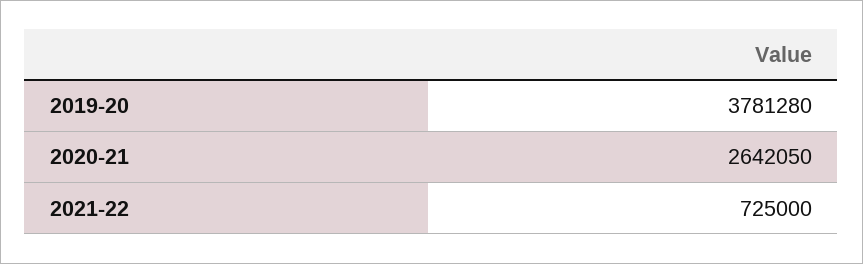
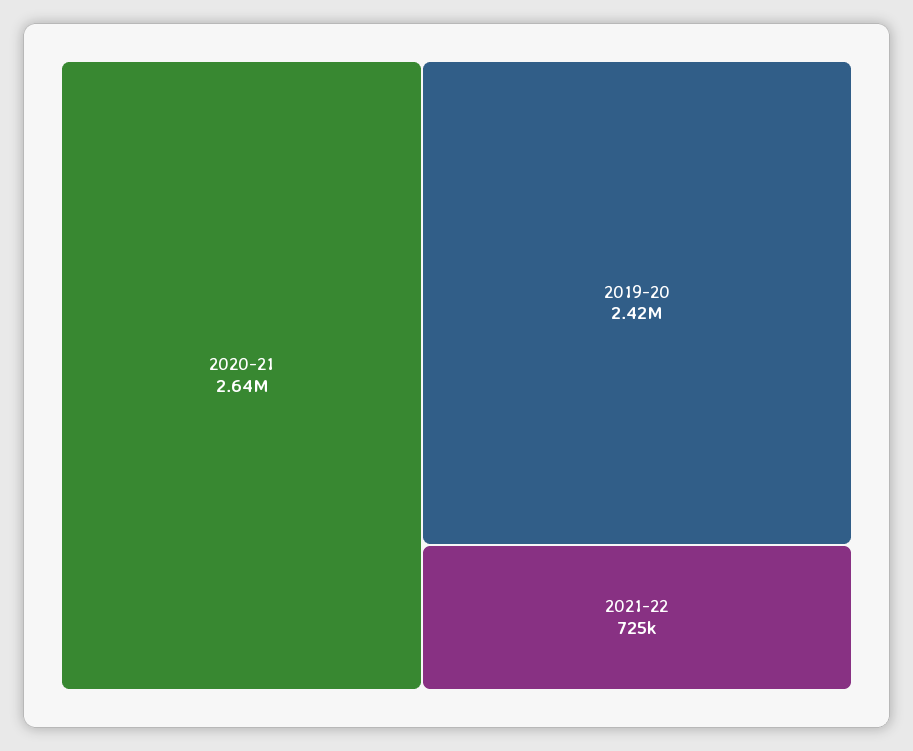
2019-20: 3781280 -> 2420000

